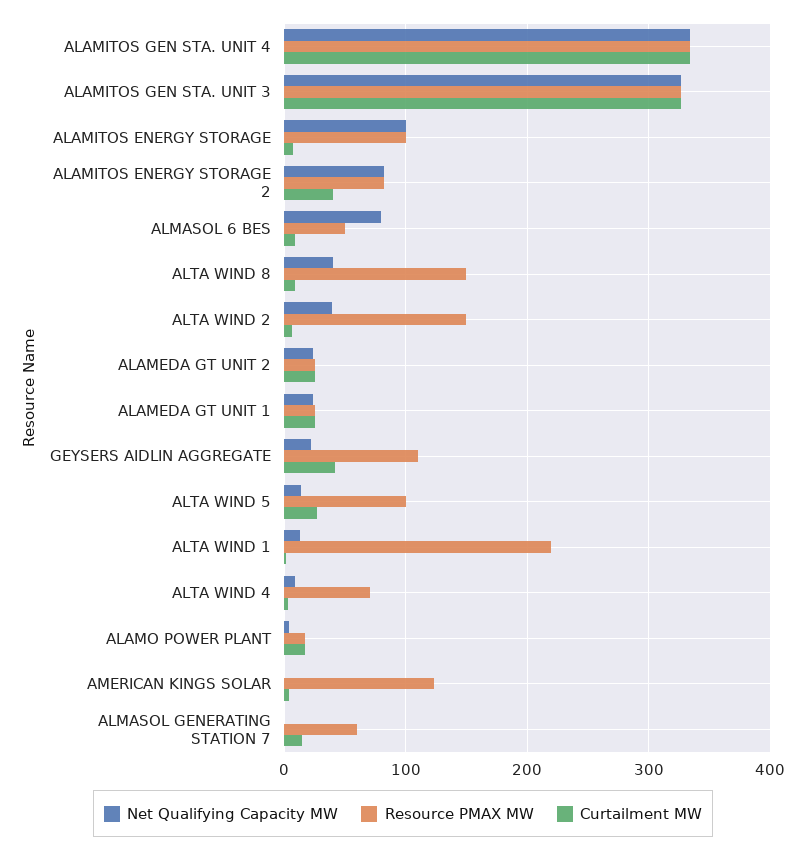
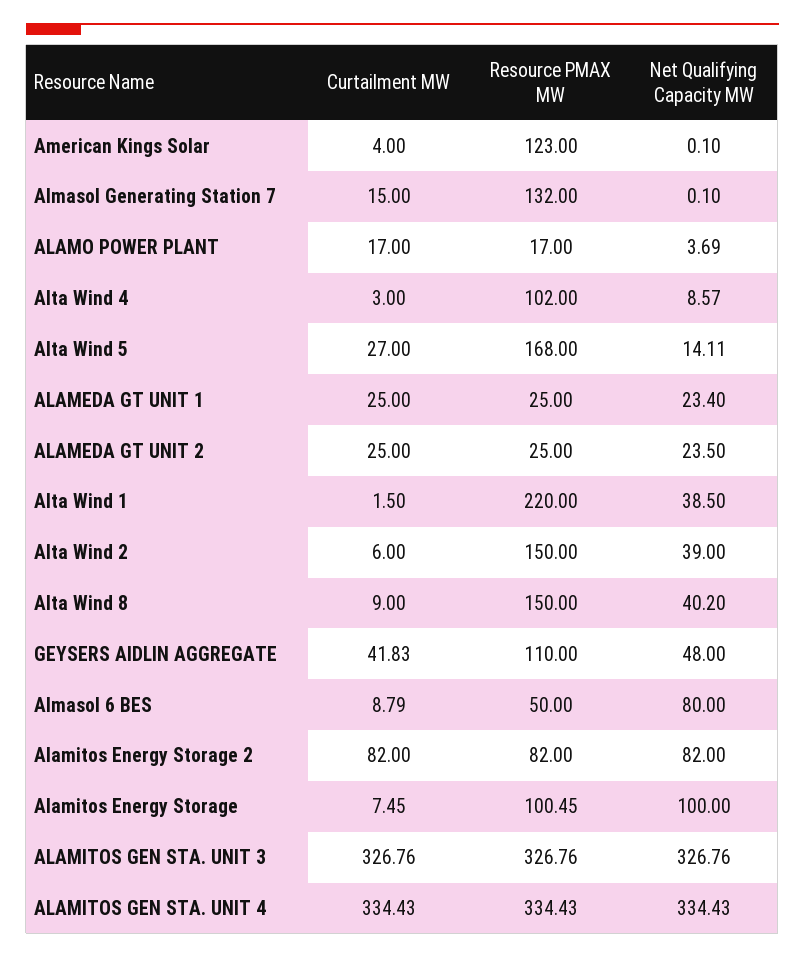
Curtailment MW, ALAMITOS ENERGY STORAGE 2: 40 -> 82
Net Qualifying Capacity MW, GEYSERS AIDLIN AGGREGATE: 20 -> 48
Resource PMAX MW, ALTA WIND 5: 100 -> 168
Net Qualifying Capacity MW, ALTA WIND 1: 10 -> 38.5
Resource PMAX MW, ALTA WIND 4: 70 -> 102
Resource PMAX MW, ALMASOL GENERATING STATION 7: 60 -> 132

